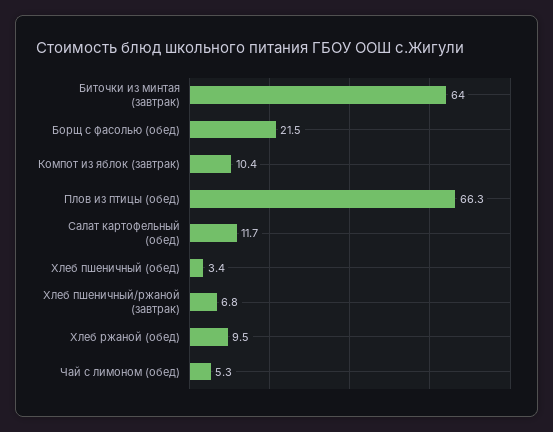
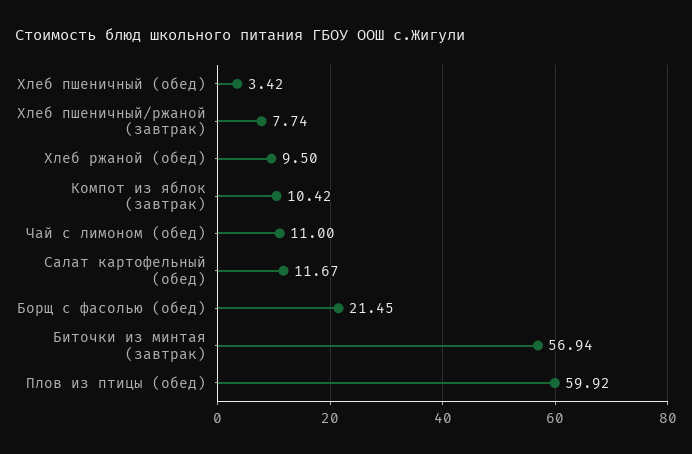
Биточки из минтая (завтрак): 64 -> 56.94
Плов из птицы (обед): 66.3 -> 59.92
Хлеб пшеничный/ржаной (завтрак): 6.8 -> 7.74
Чай с лимоном (обед): 5.3 -> 11

